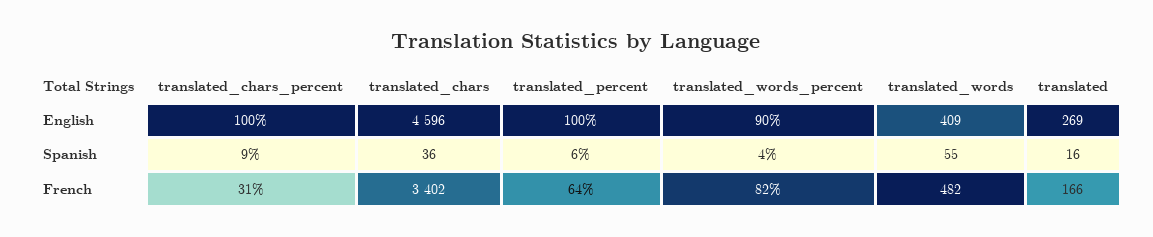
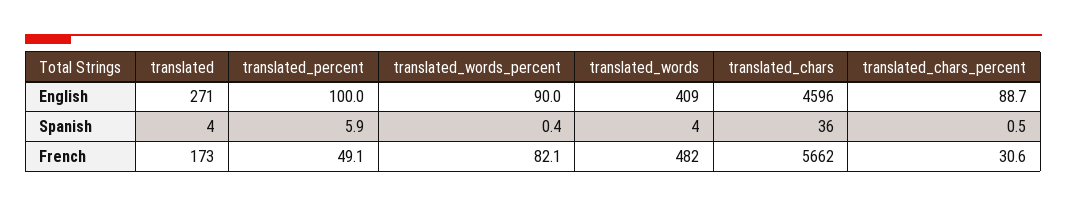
translated_chars_percent, English: 100 -> 88.7
translated, English: 269 -> 271
translated_chars_percent, Spanish: 9 -> 0.5
translated_words_percent, Spanish: 4 -> 0.4
translated_words, Spanish: 55 -> 4
translated, Spanish: 16 -> 4
translated_chars, French: 3402 -> 5662
translated_percent, French: 64 -> 49.1
translated, French: 166 -> 173

